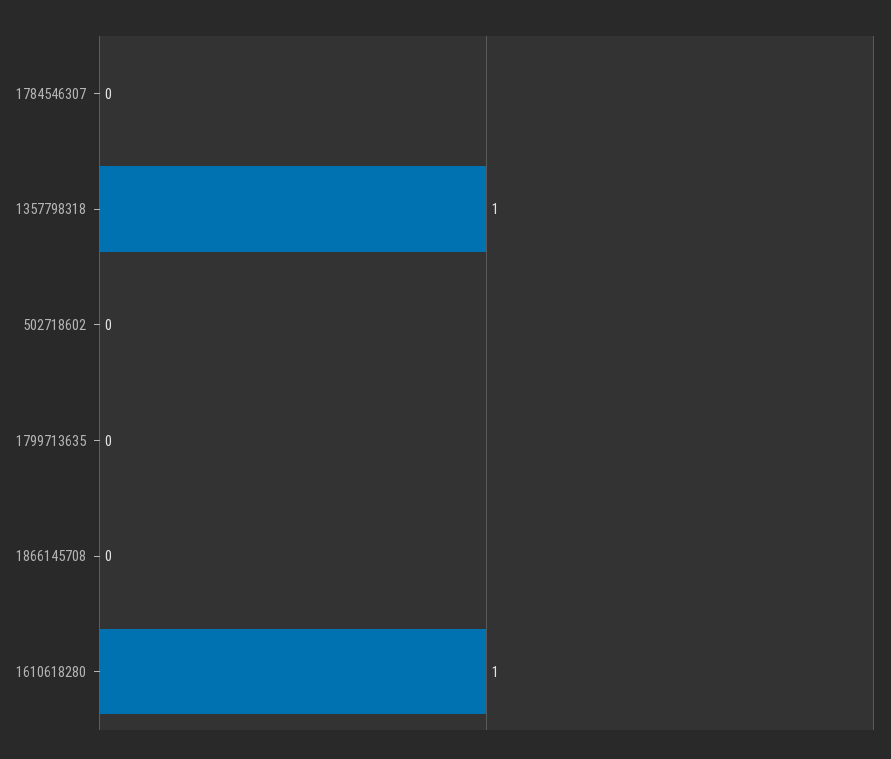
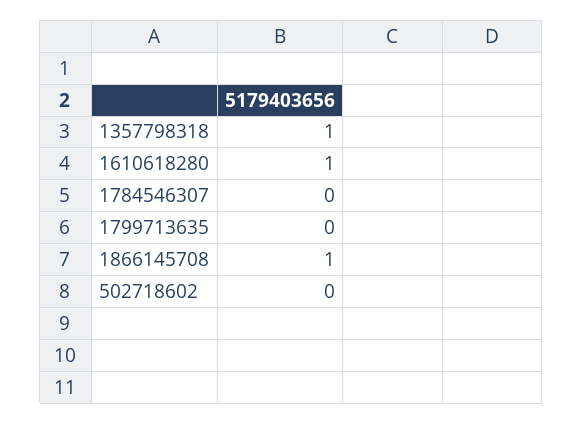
1866145708: 0 -> 1

